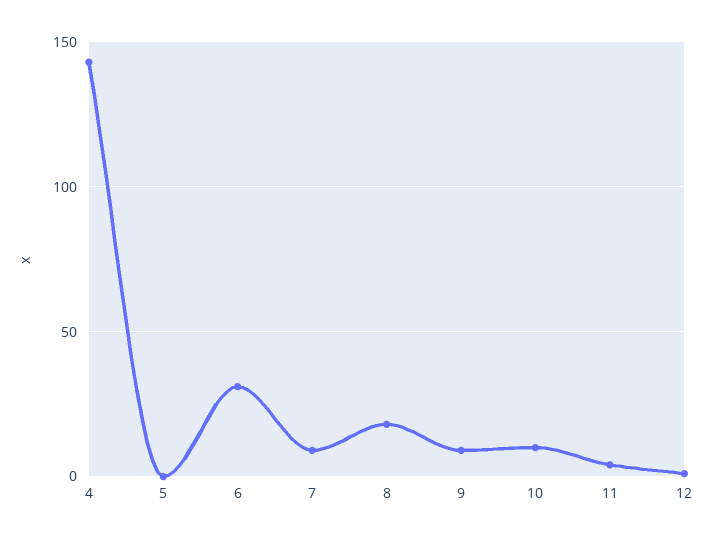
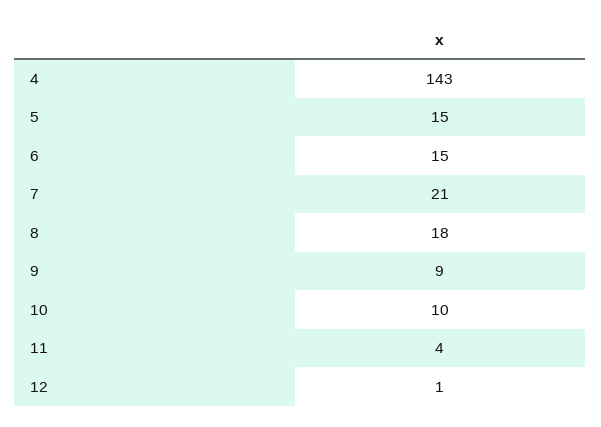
5: 0 -> 15
6: 30 -> 15
7: 10 -> 21

